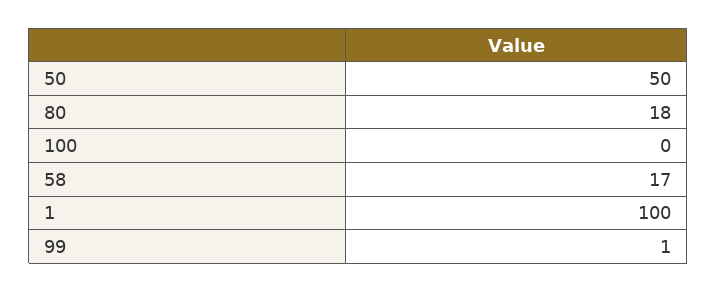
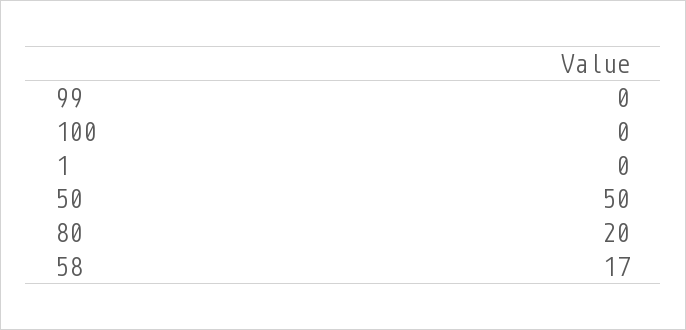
80: 18 -> 20
1: 100 -> 0
99: 1 -> 0

